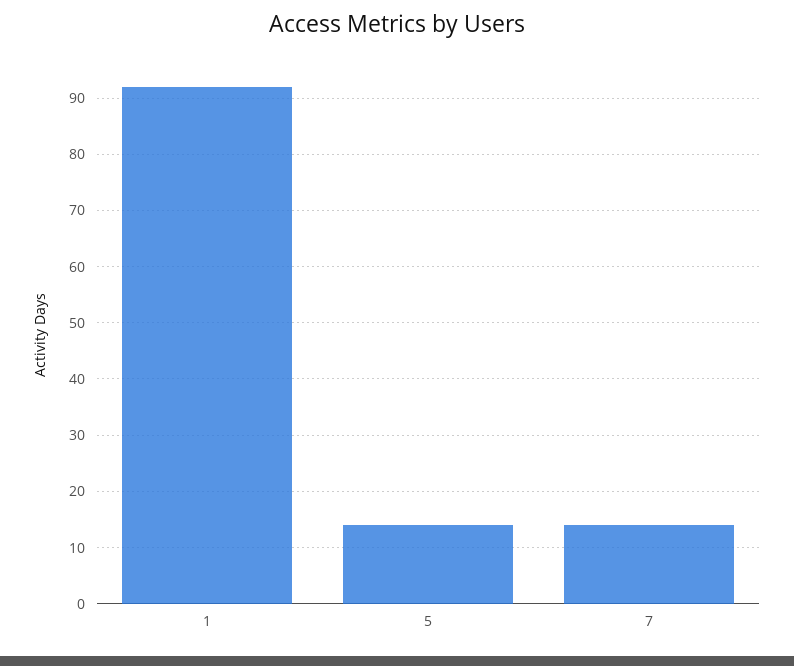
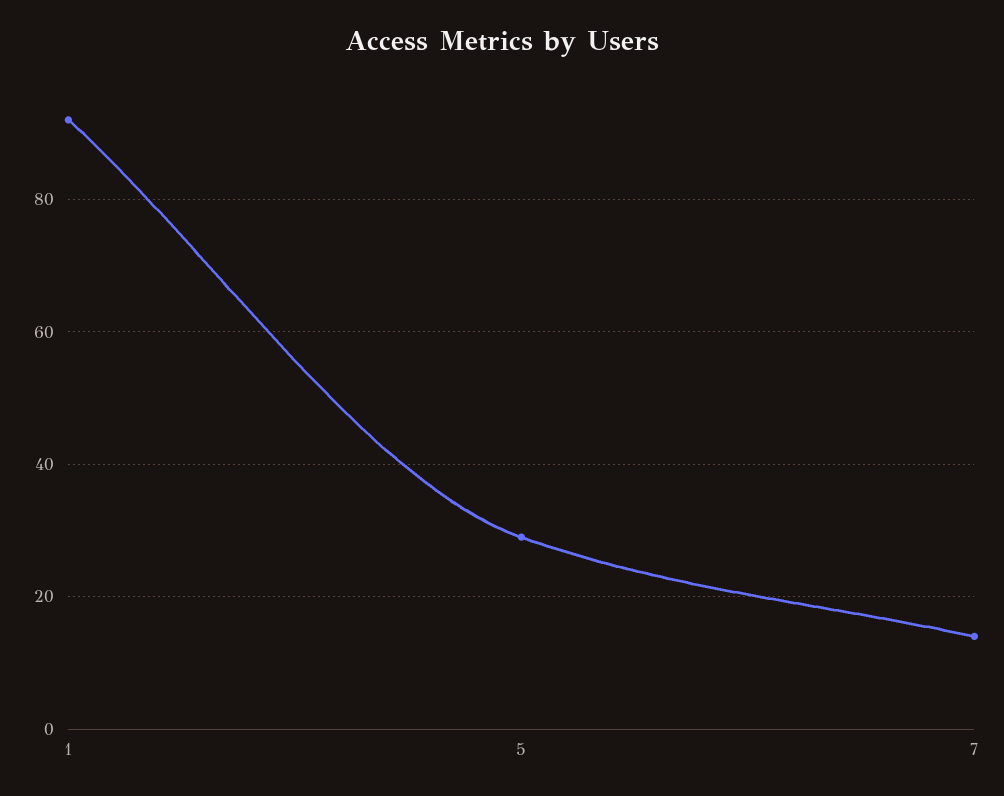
5: 15 -> 30

